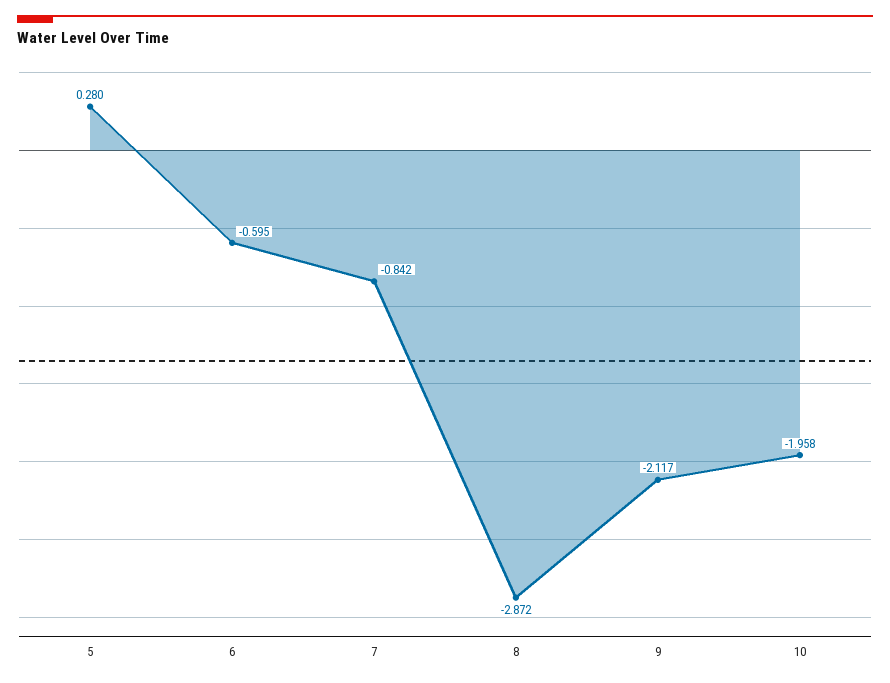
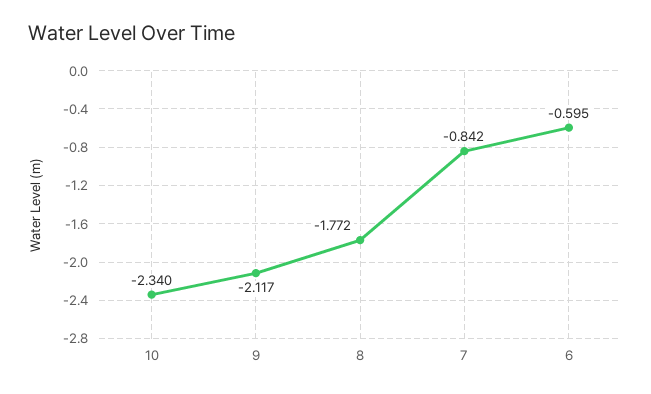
5: 0.28 -> none
8: -2.872 -> -1.772
10: -1.958 -> -2.34

